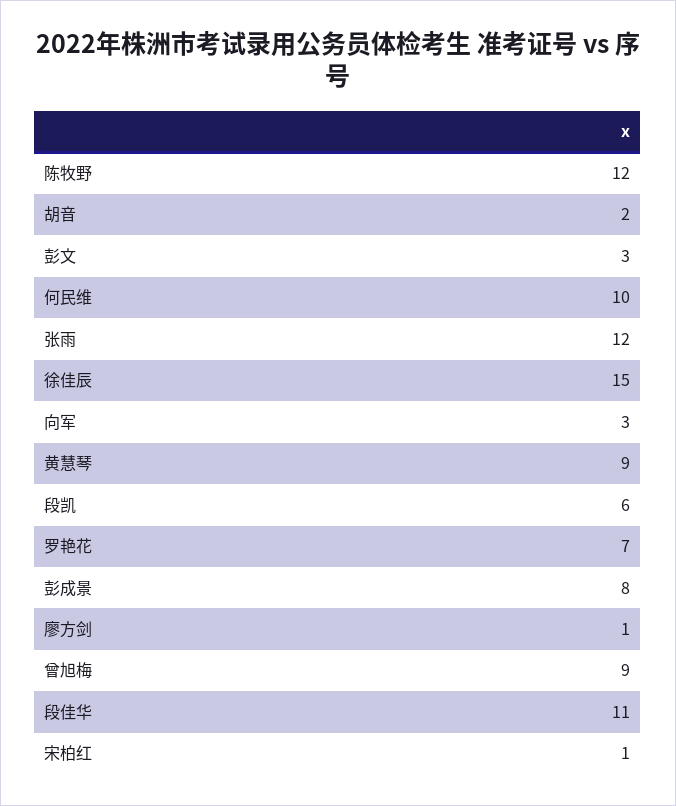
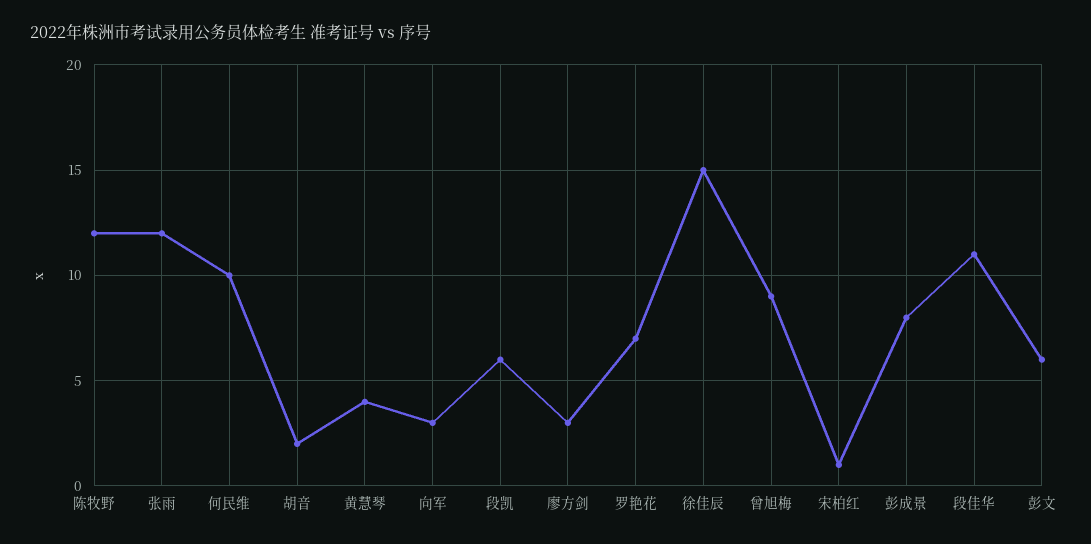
彭文: 3 -> 6
黄慧琴: 9 -> 4
廖方剑: 1 -> 3

